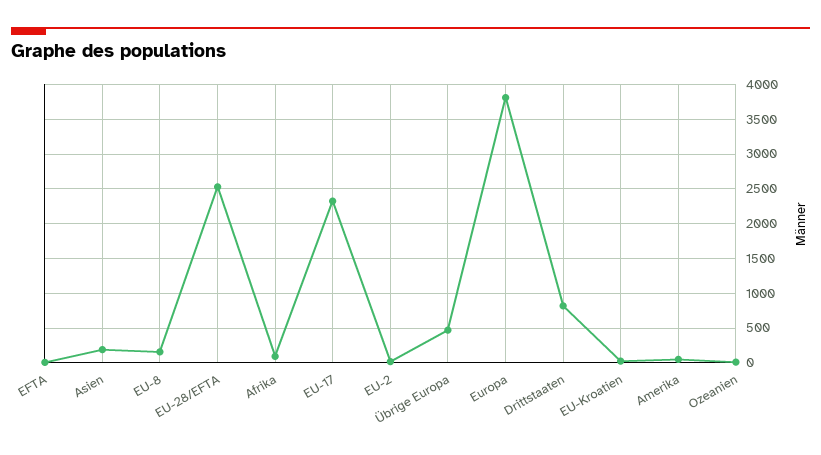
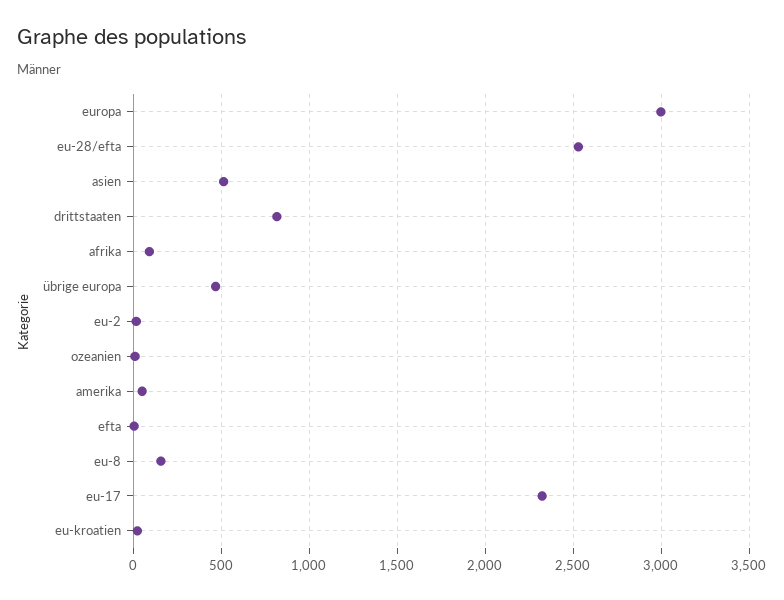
Asien: 200 -> 500
Europa: 3800 -> 3000

